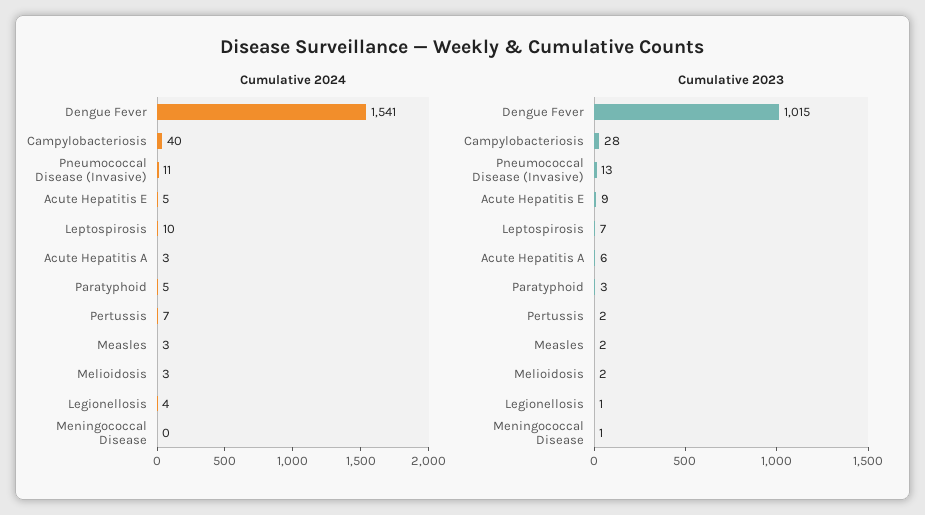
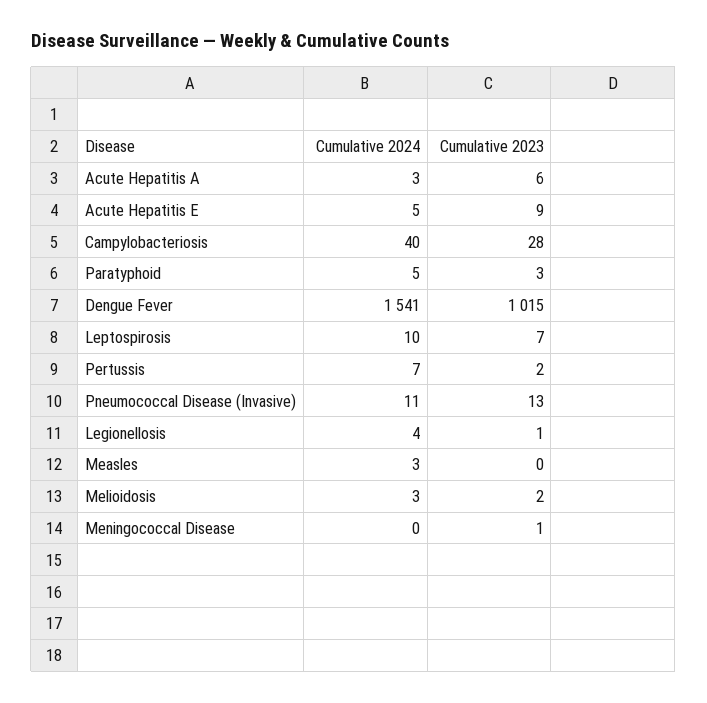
Cumulative 2023, Measles: 2 -> 0

